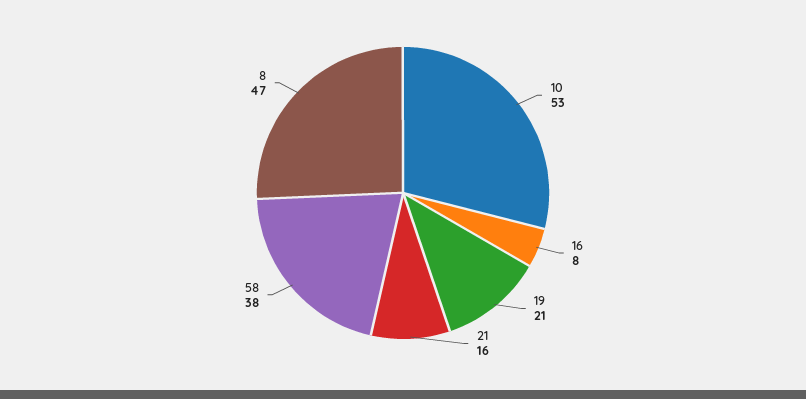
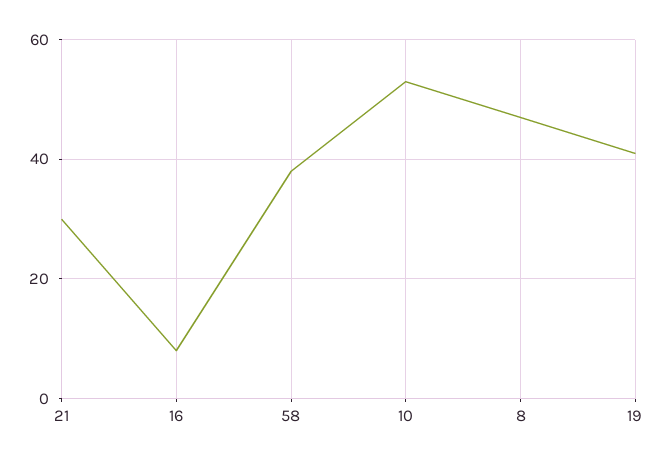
19: 21 -> 40
21: 16 -> 30

